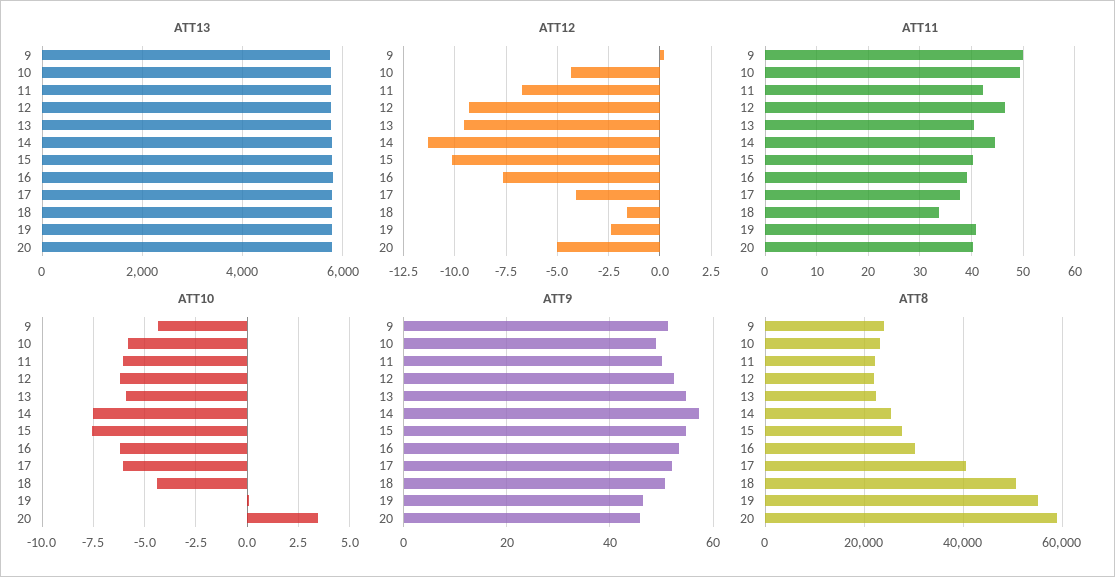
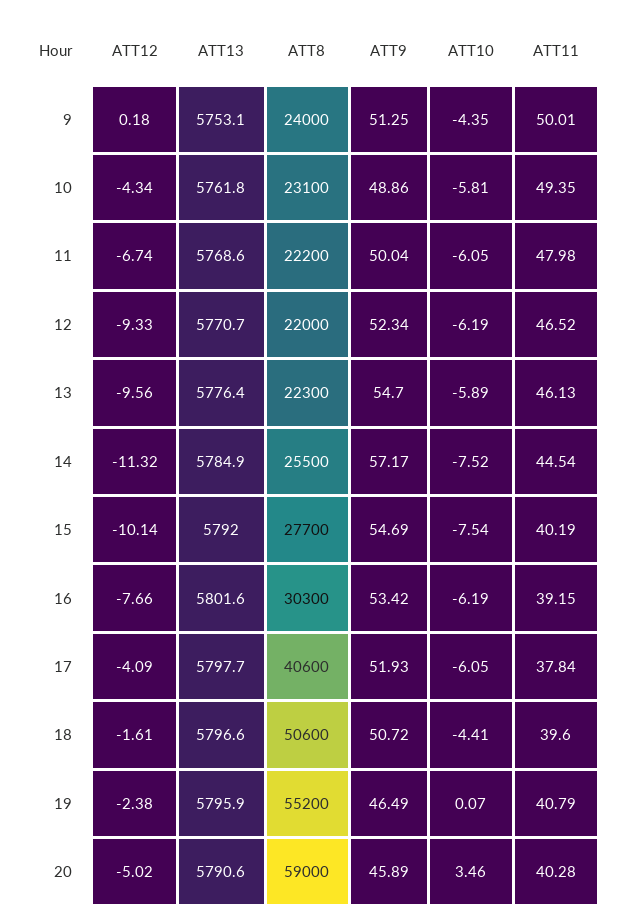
ATT11, 11: 42 -> 47.98
ATT11, 13: 40 -> 46.13
ATT11, 18: 34 -> 39.6

